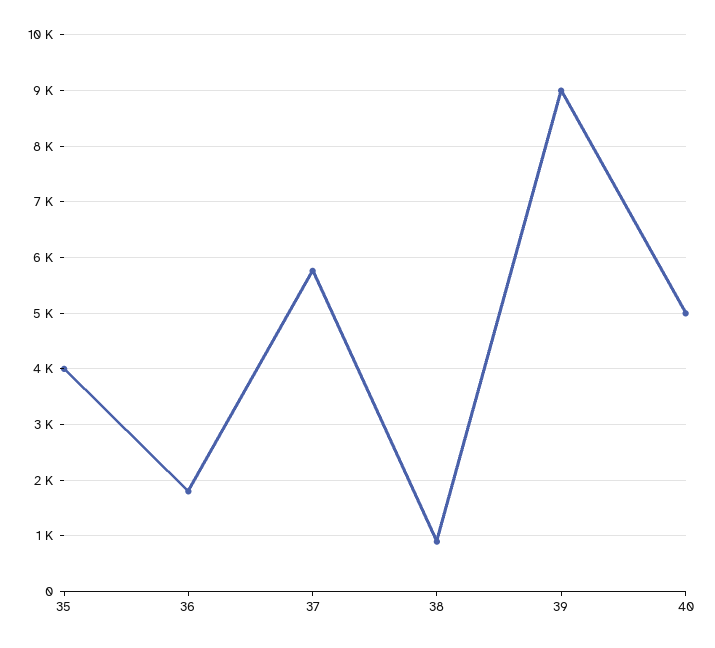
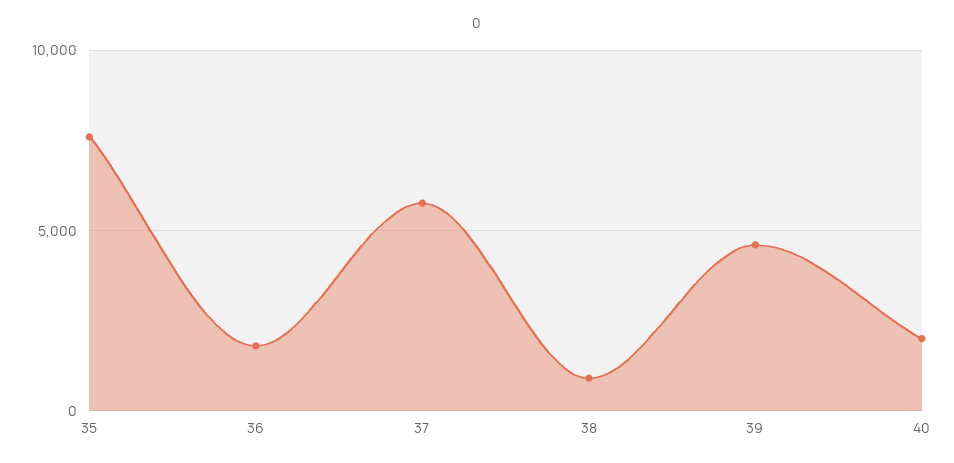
35: 4000 -> 7500
39: 9000 -> 4500
40: 5000 -> 2000

